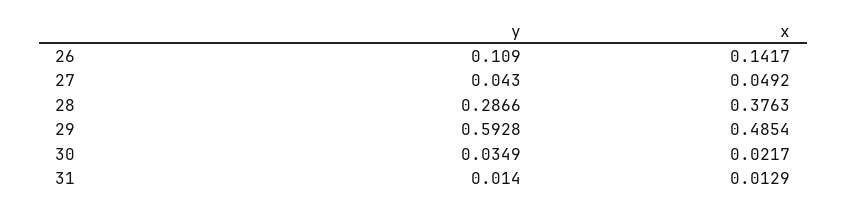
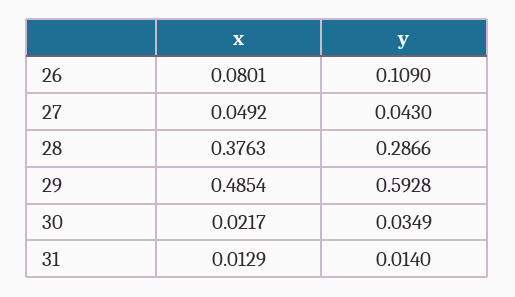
x, 26: 0.1417 -> 0.0801

